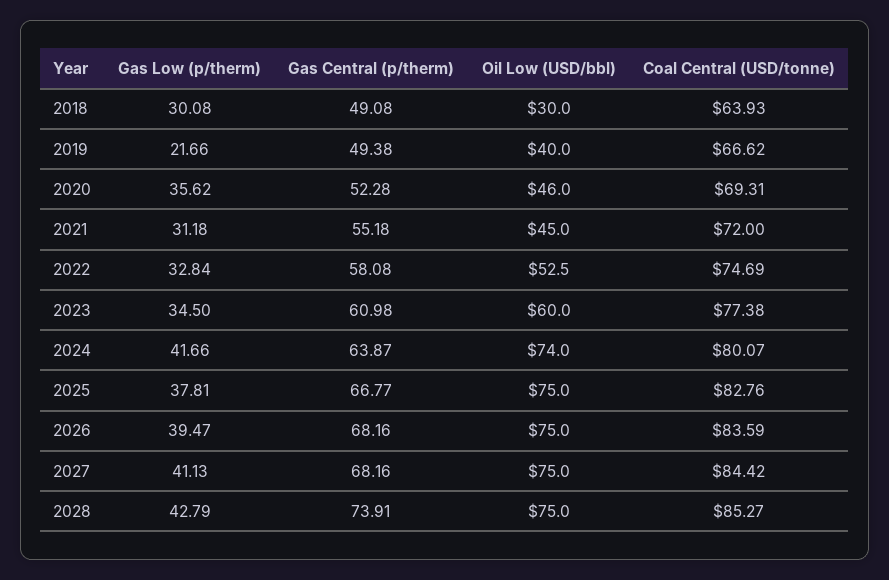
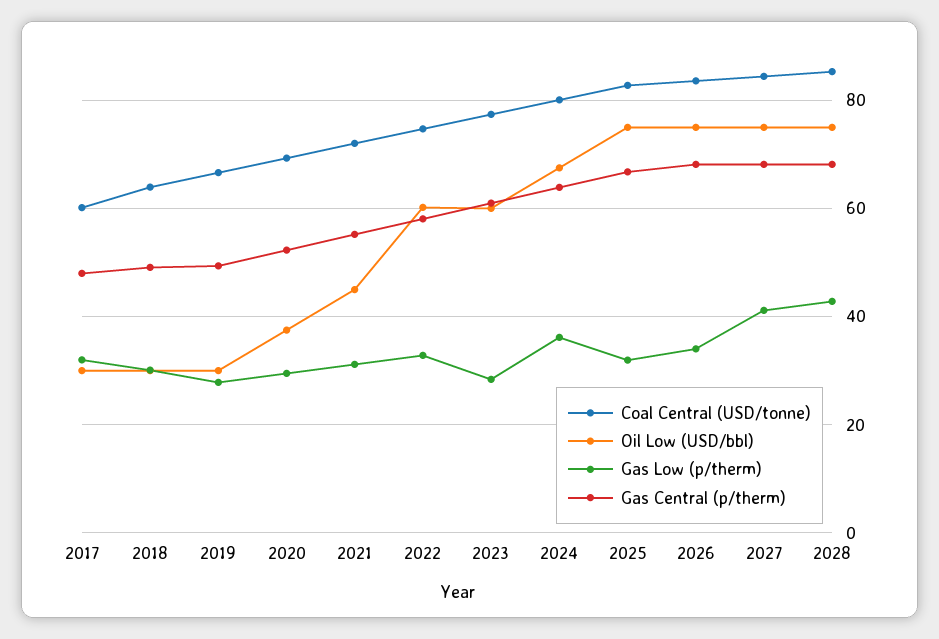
Gas Low (p/therm), 2019: 21.66 -> 28
Oil Low (USD/bbl), 2019: 40 -> 30
Gas Low (p/therm), 2020: 35.62 -> 30
Oil Low (USD/bbl), 2020: 46 -> 38
Oil Low (USD/bbl), 2022: 52.5 -> 60
Gas Low (p/therm), 2023: 34.5 -> 28
Gas Low (p/therm), 2024: 41.66 -> 36
Oil Low (USD/bbl), 2024: 74 -> 68
Gas Low (p/therm), 2025: 37.81 -> 32
Gas Low (p/therm), 2026: 39.47 -> 34
Gas Central (p/therm), 2028: 73.91 -> 68
Coal Central (USD/tonne), 2017: none -> 60
Oil Low (USD/bbl), 2017: none -> 30
Gas Low (p/therm), 2017: none -> 32
Gas Central (p/therm), 2017: none -> 48

